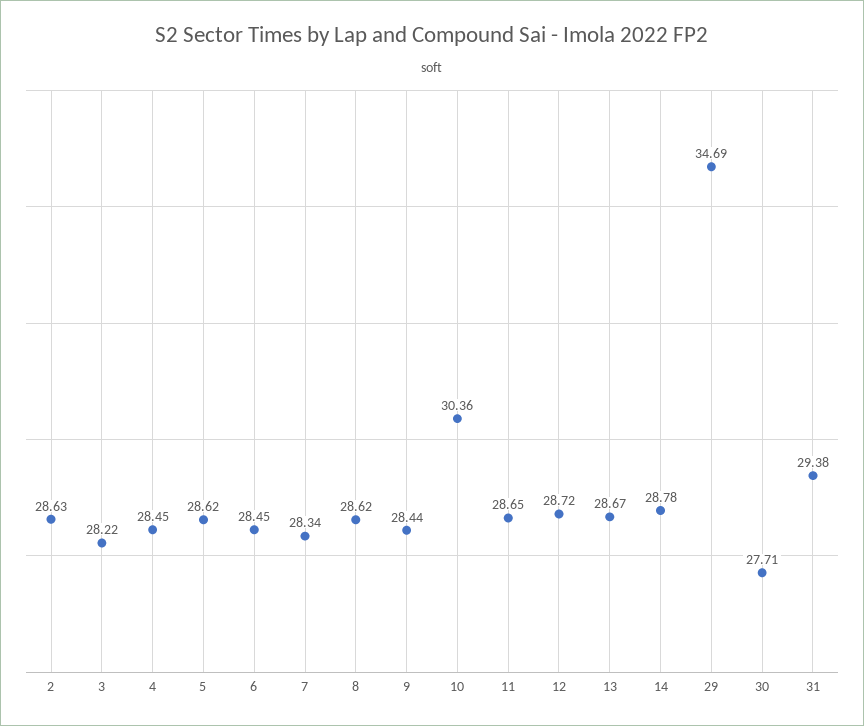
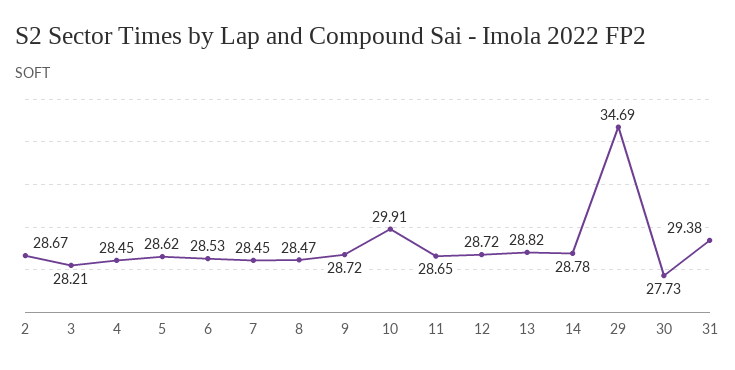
2: 28.63 -> 28.67
3: 28.22 -> 28.21
6: 28.45 -> 28.53
7: 28.34 -> 28.45
8: 28.62 -> 28.47
9: 28.44 -> 28.72
10: 30.36 -> 29.91
13: 28.67 -> 28.82
30: 27.71 -> 27.73

